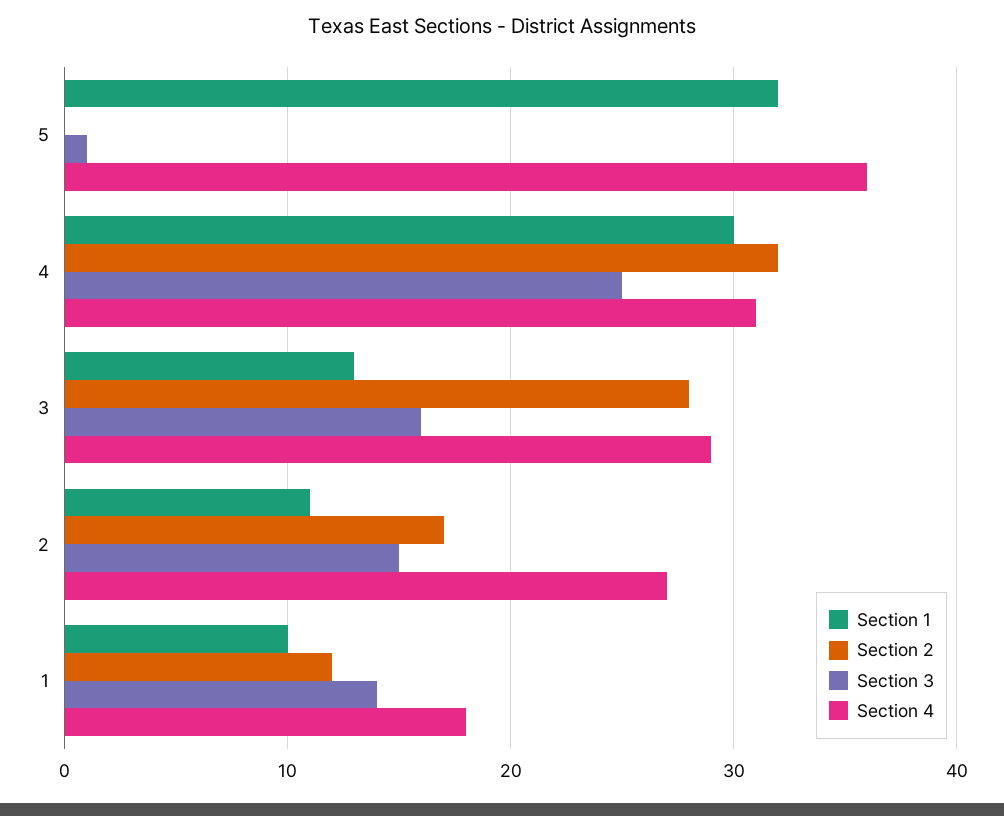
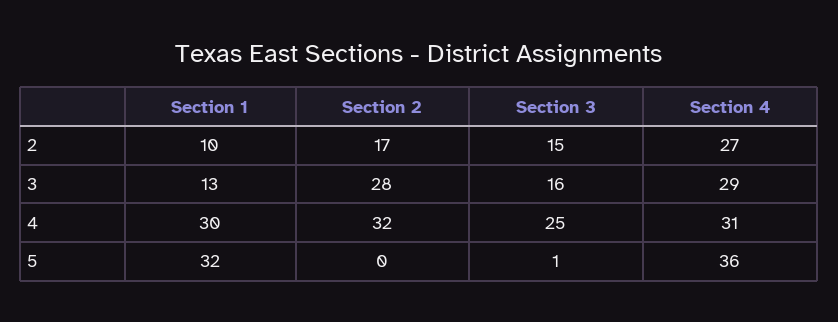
Section 1, 2: 11 -> 10
Section 1, 1: 10 -> none
Section 2, 1: 12 -> none
Section 3, 1: 14 -> none
Section 4, 1: 18 -> none

